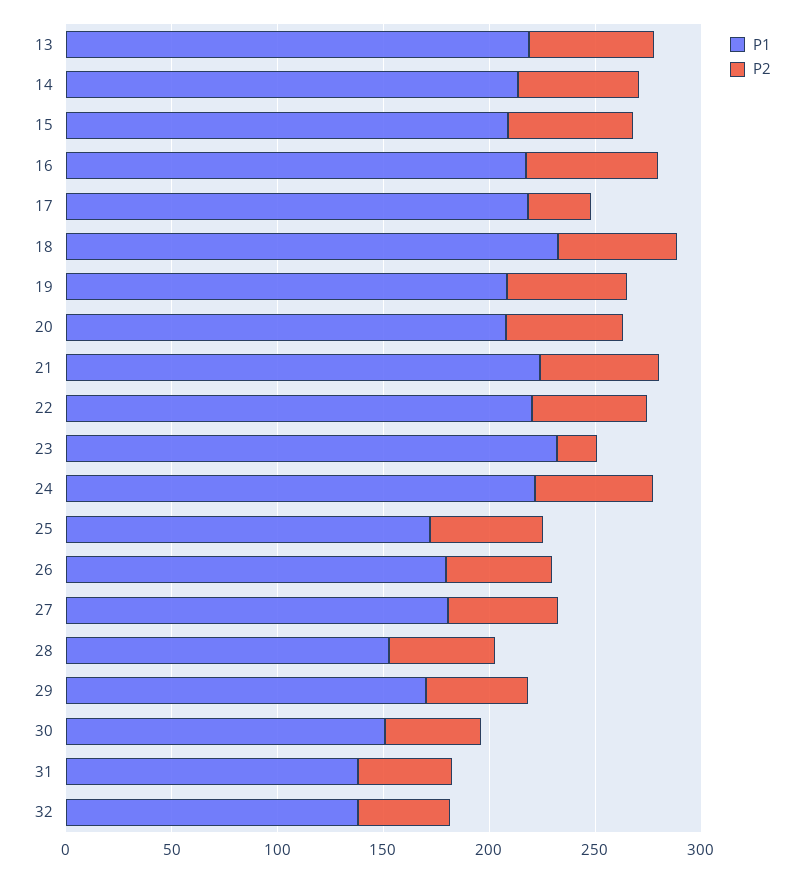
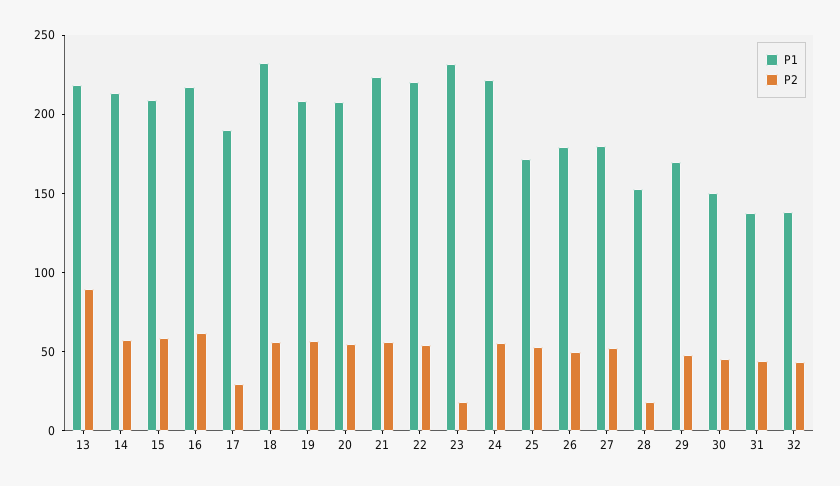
P2, 13: 60 -> 90
P1, 17: 220 -> 190
P2, 28: 50 -> 20

